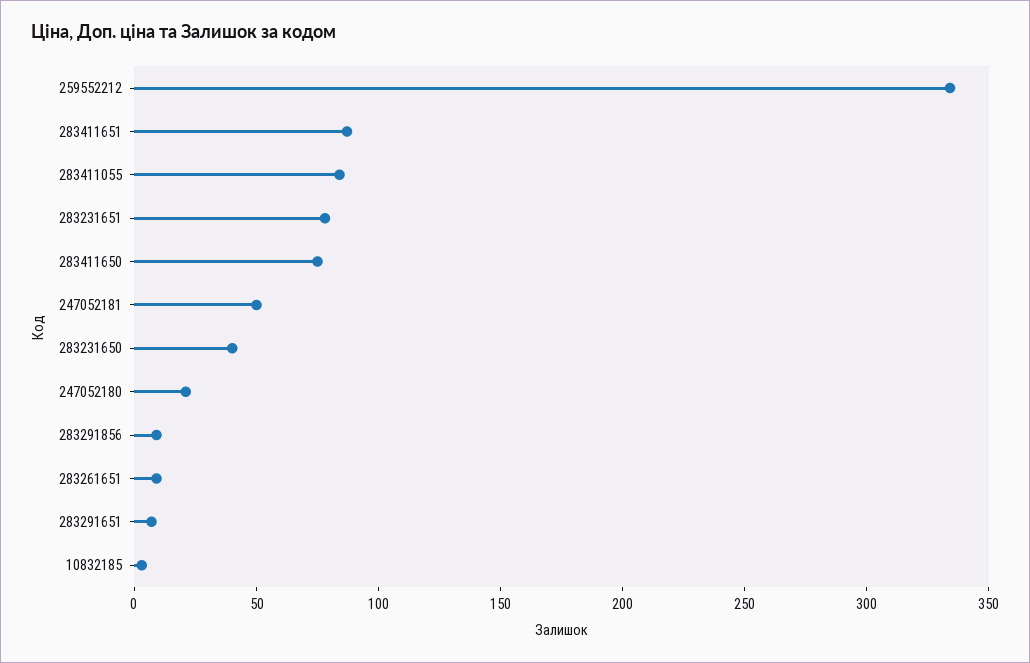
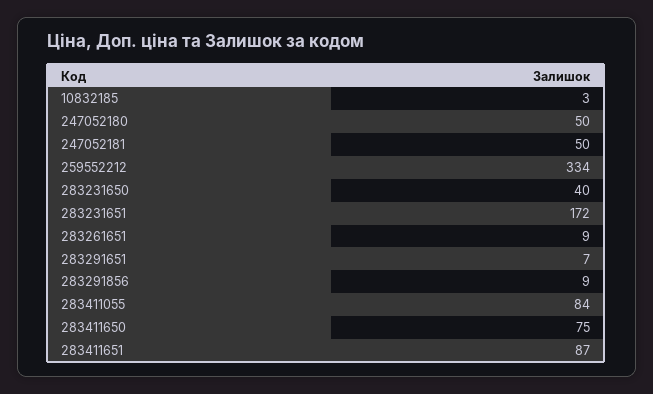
283231651: 80 -> 172
247052180: 20 -> 50

